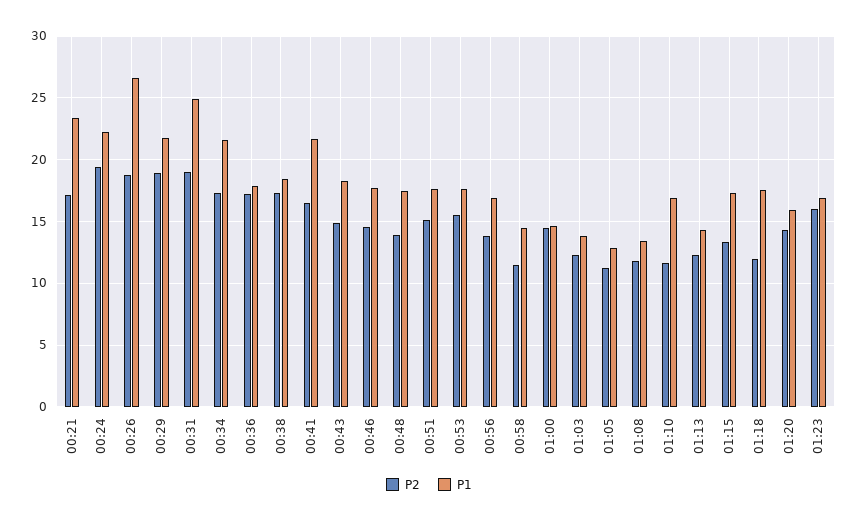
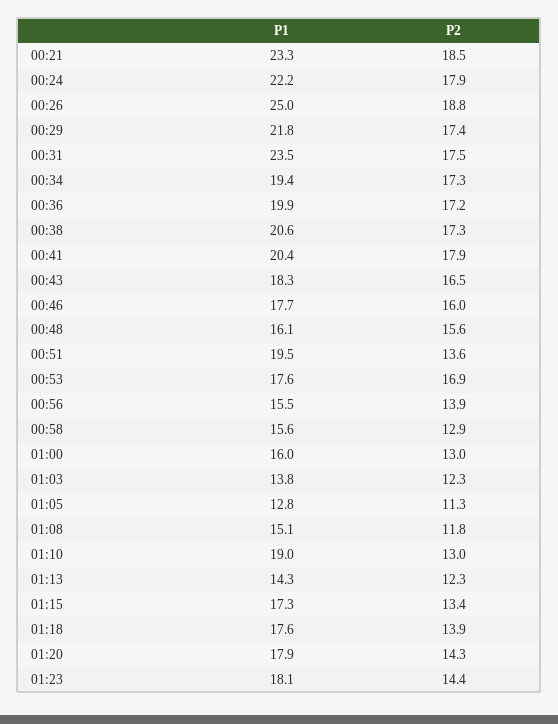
P2, 00:21: 17 -> 18.5
P2, 00:24: 19.5 -> 17.9
P1, 00:26: 26.5 -> 25
P2, 00:29: 19 -> 17.4
P2, 00:31: 19 -> 17.5
P1, 00:31: 25 -> 23.5
P1, 00:34: 21.5 -> 19.4
P1, 00:36: 18 -> 19.9
P1, 00:38: 18.5 -> 20.6
P2, 00:41: 16.5 -> 17.9
P1, 00:41: 21.5 -> 20.4
P2, 00:43: 15 -> 16.5
P2, 00:46: 14.5 -> 16
P2, 00:48: 14 -> 15.6
P1, 00:48: 17.5 -> 16.1
P2, 00:51: 15 -> 13.6
P1, 00:51: 17.5 -> 19.5
P2, 00:53: 15.5 -> 16.9
P1, 00:56: 17 -> 15.5
P2, 00:58: 11.5 -> 12.9
P1, 00:58: 14.5 -> 15.6
P2, 01:00: 14.5 -> 13
P1, 01:00: 14.5 -> 16
P1, 01:08: 13.5 -> 15.1
P2, 01:10: 11.5 -> 13
P1, 01:10: 17 -> 19
P2, 01:18: 12 -> 13.9
P1, 01:20: 16 -> 17.9
P2, 01:23: 16 -> 14.4
P1, 01:23: 17 -> 18.1

